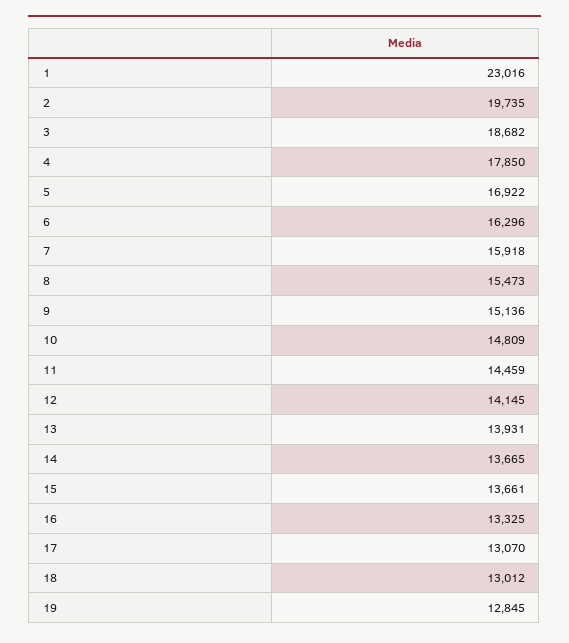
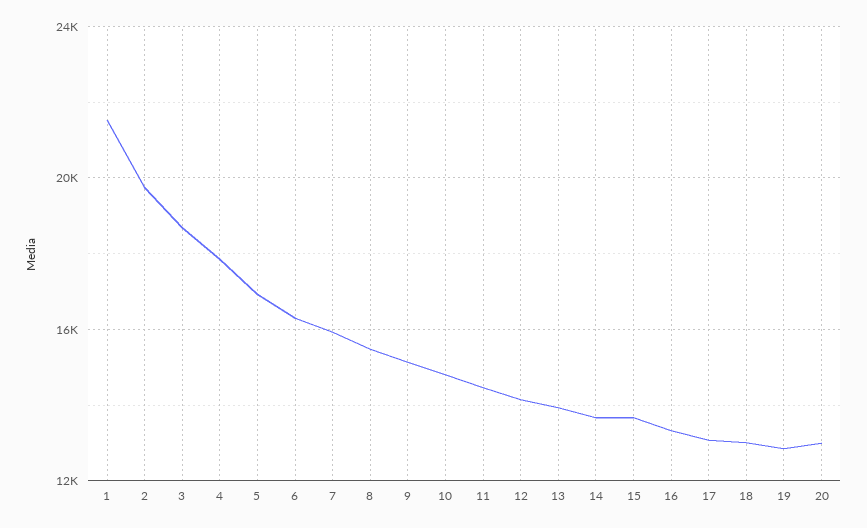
1: 23016 -> 21500
20: none -> 13000

